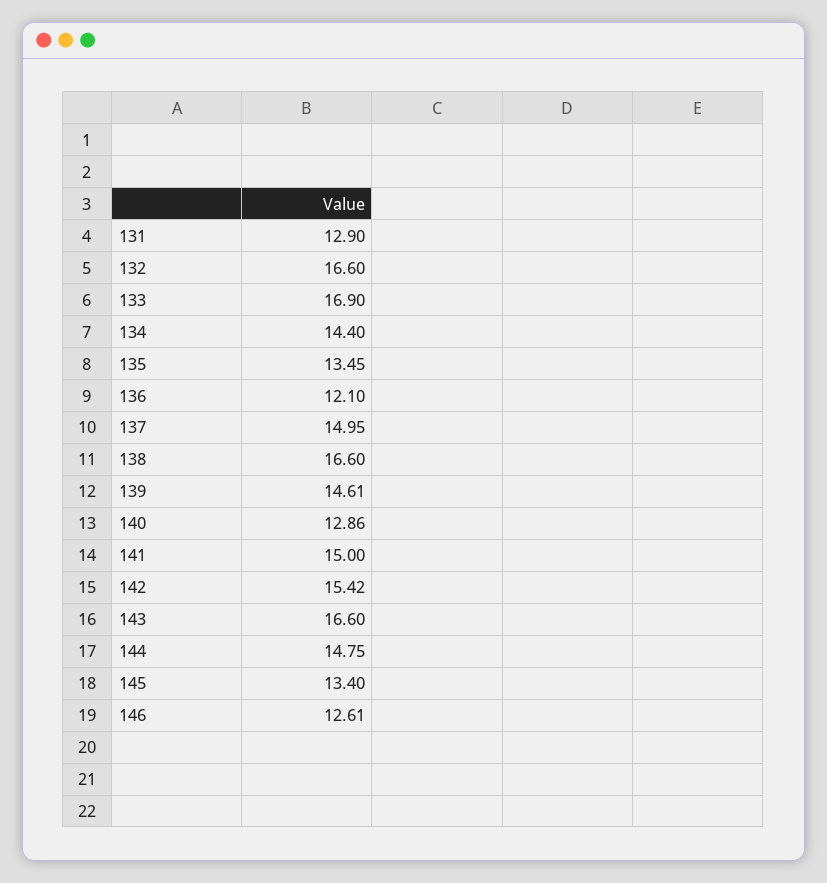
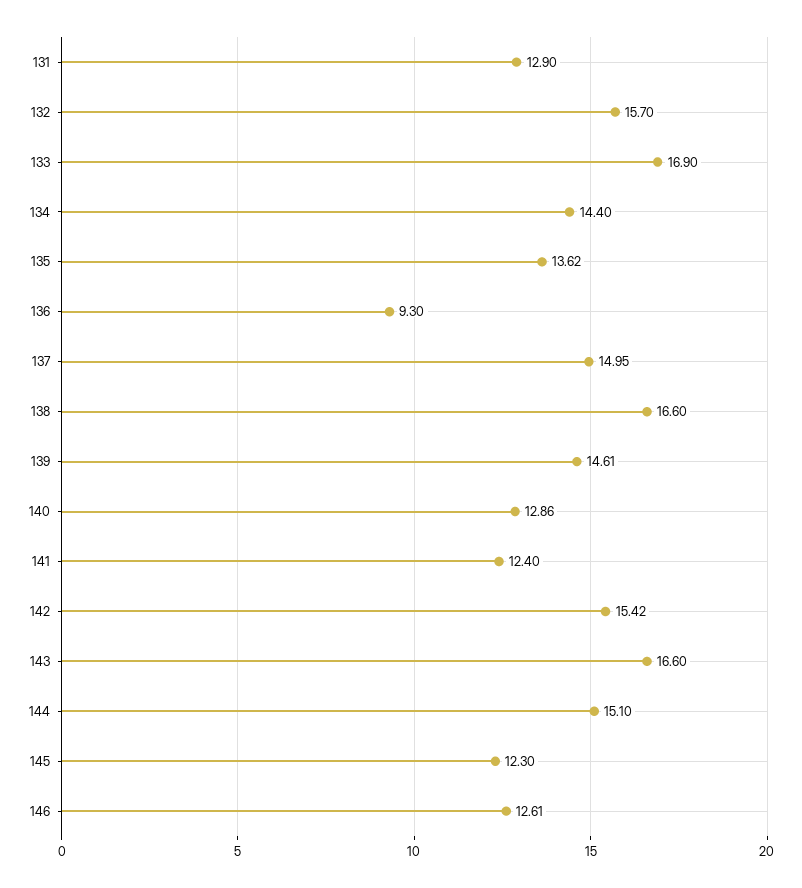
132: 16.6 -> 15.7
135: 13.45 -> 13.62
136: 12.1 -> 9.3
141: 15 -> 12.4
144: 14.75 -> 15.1
145: 13.4 -> 12.3

